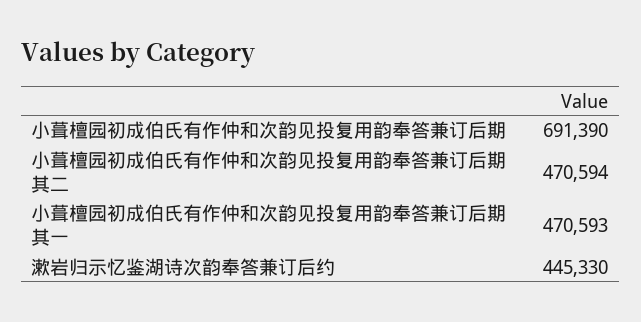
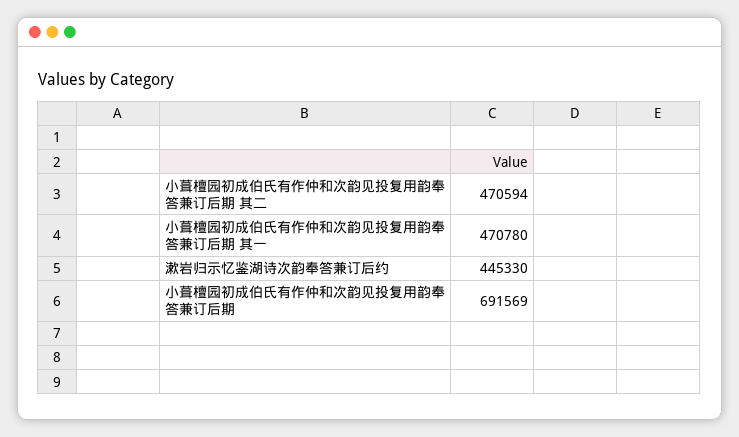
小葺檀园初成伯氏有作仲和次韵见投复用韵奉答兼订后期: 691390 -> 691569
小葺檀园初成伯氏有作仲和次韵见投复用韵奉答兼订后期 其一: 470593 -> 470780

